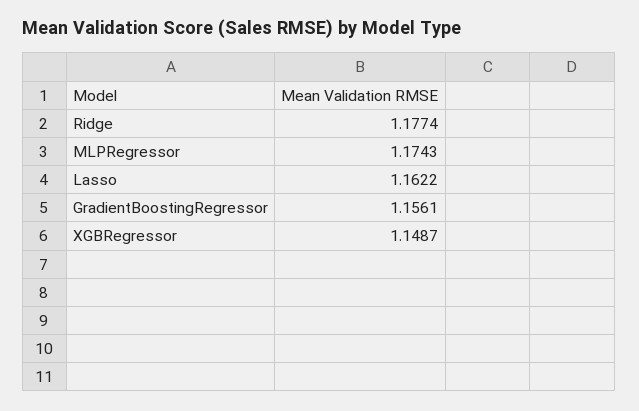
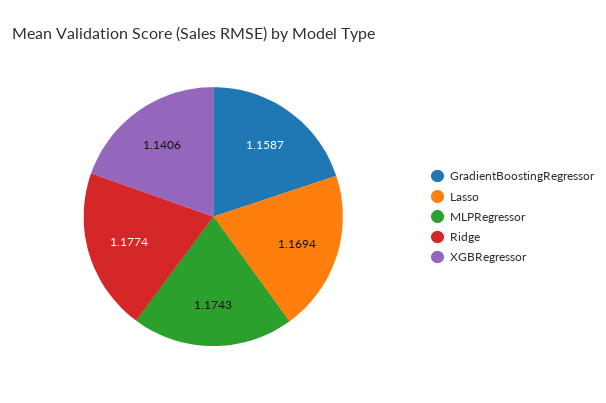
Lasso: 1.1622 -> 1.1694
GradientBoostingRegressor: 1.1561 -> 1.1587
XGBRegressor: 1.1487 -> 1.1406

